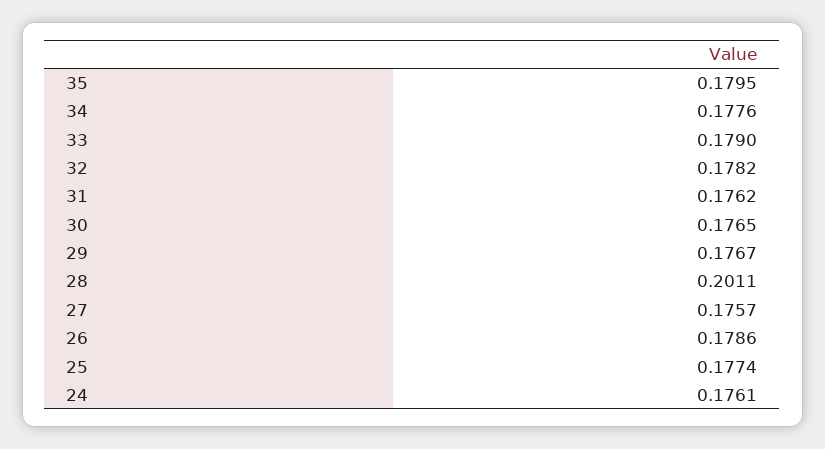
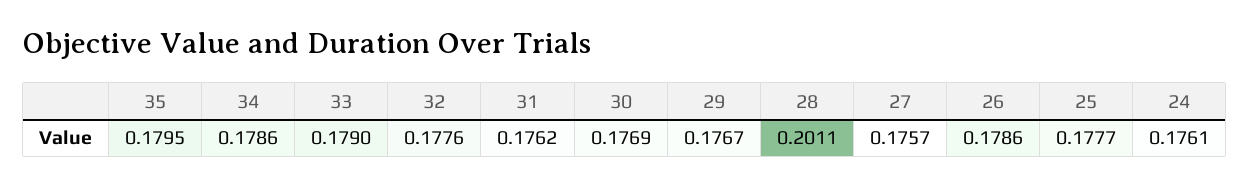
34: 0.1776 -> 0.1786
32: 0.1782 -> 0.1776
30: 0.1765 -> 0.1769
25: 0.1774 -> 0.1777

